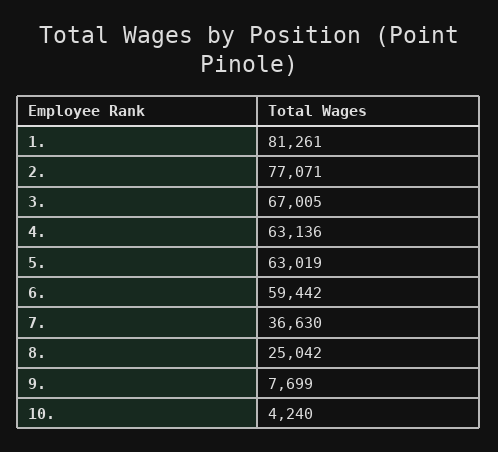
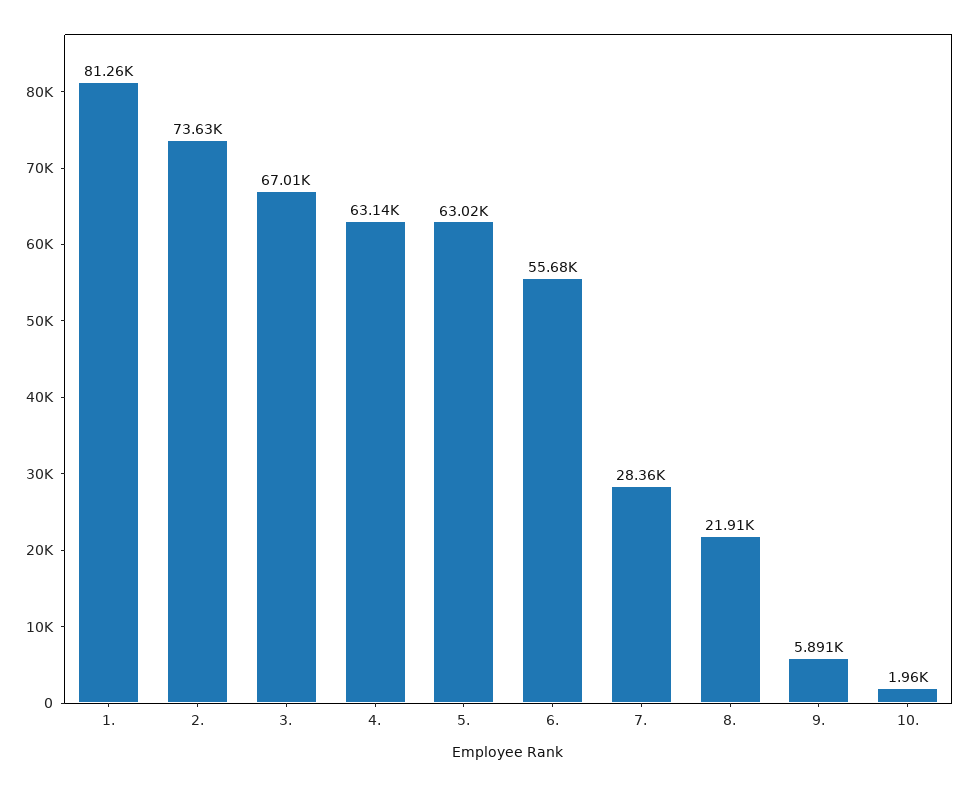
2.: 77071 -> 73630
6.: 59442 -> 55680
7.: 36630 -> 28360
8.: 25042 -> 21910
9.: 7699 -> 5891
10.: 4240 -> 1960

